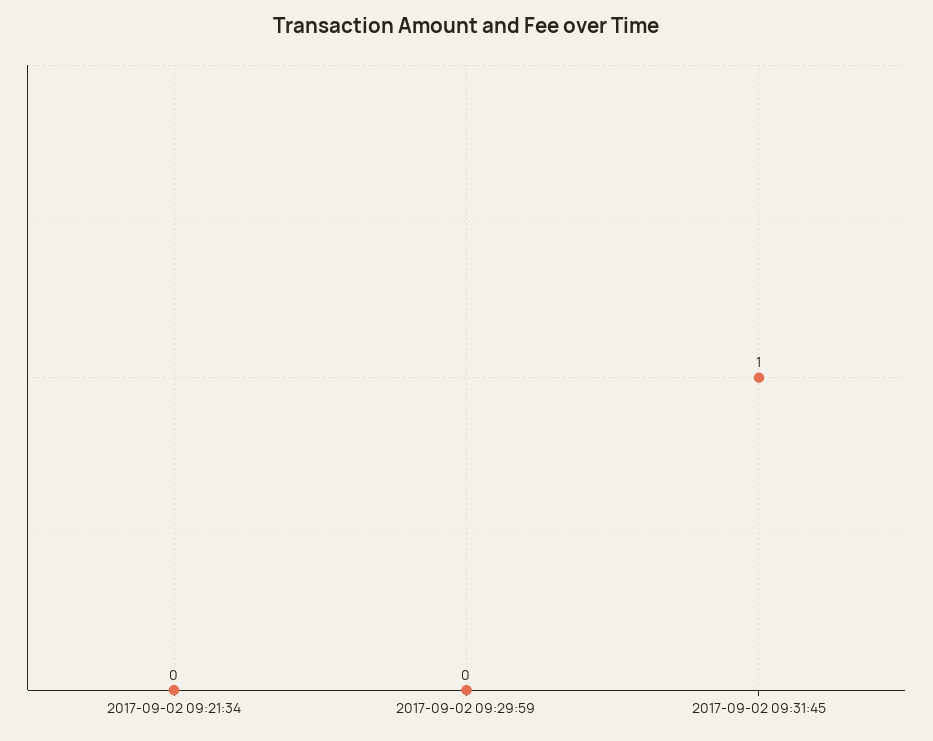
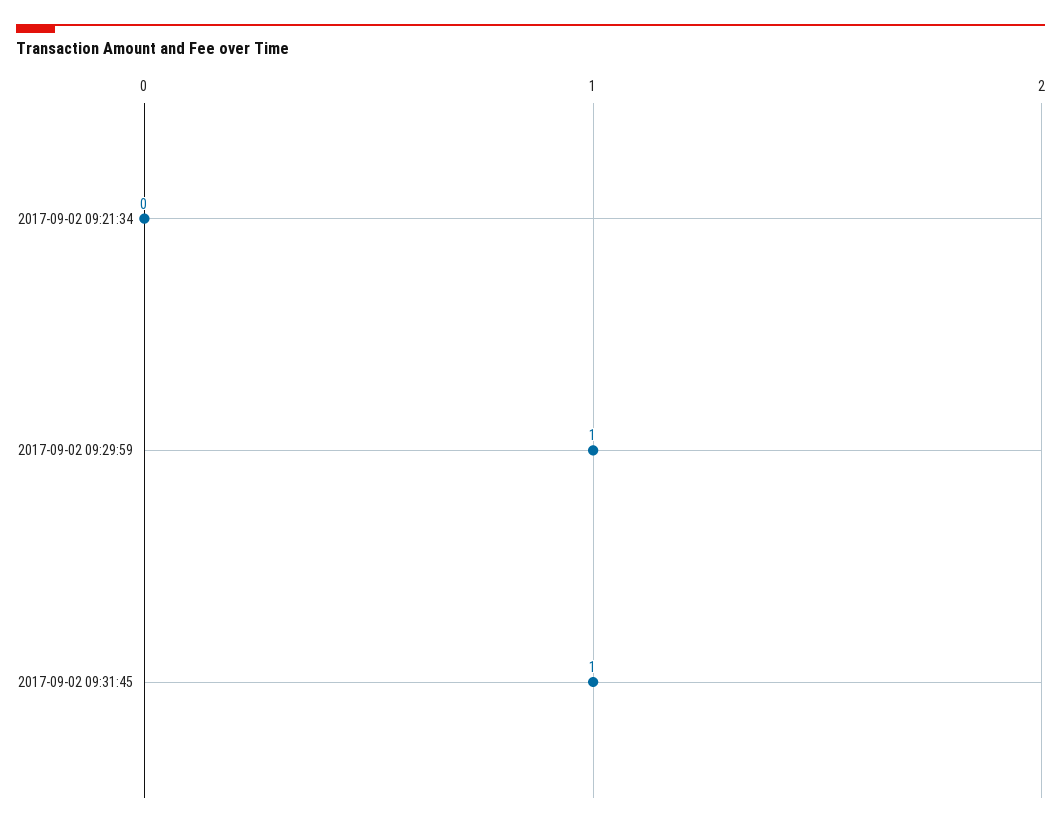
2017-09-02 09:29:59: 0 -> 1

